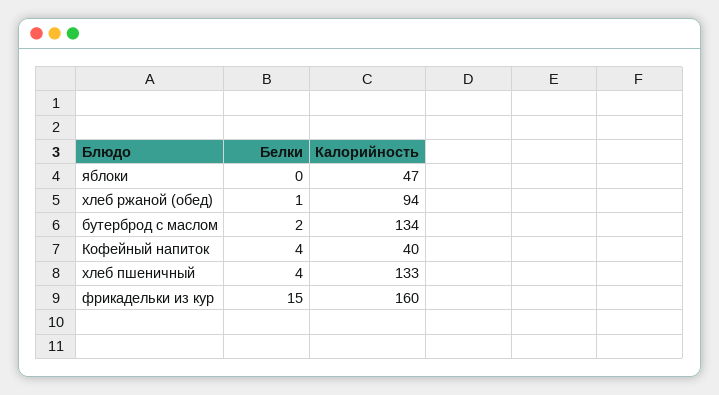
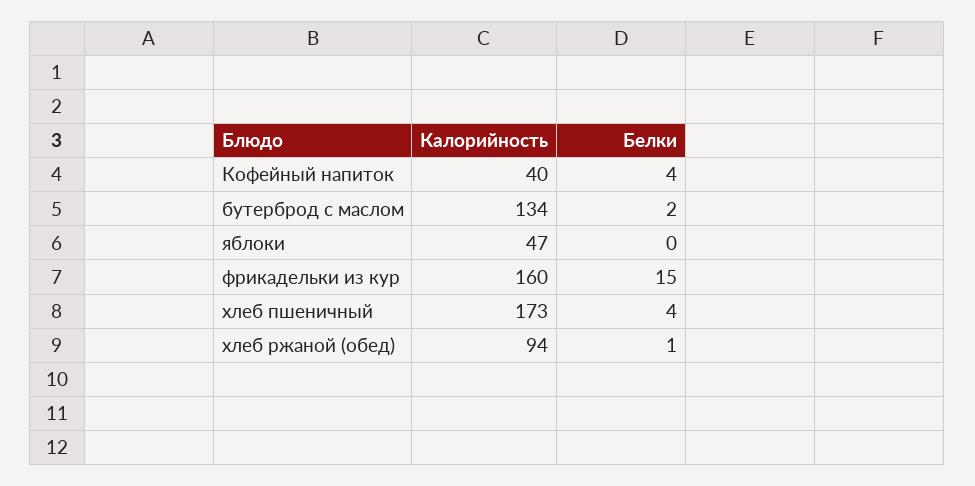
Калорийность, хлеб пшеничный: 133 -> 173

